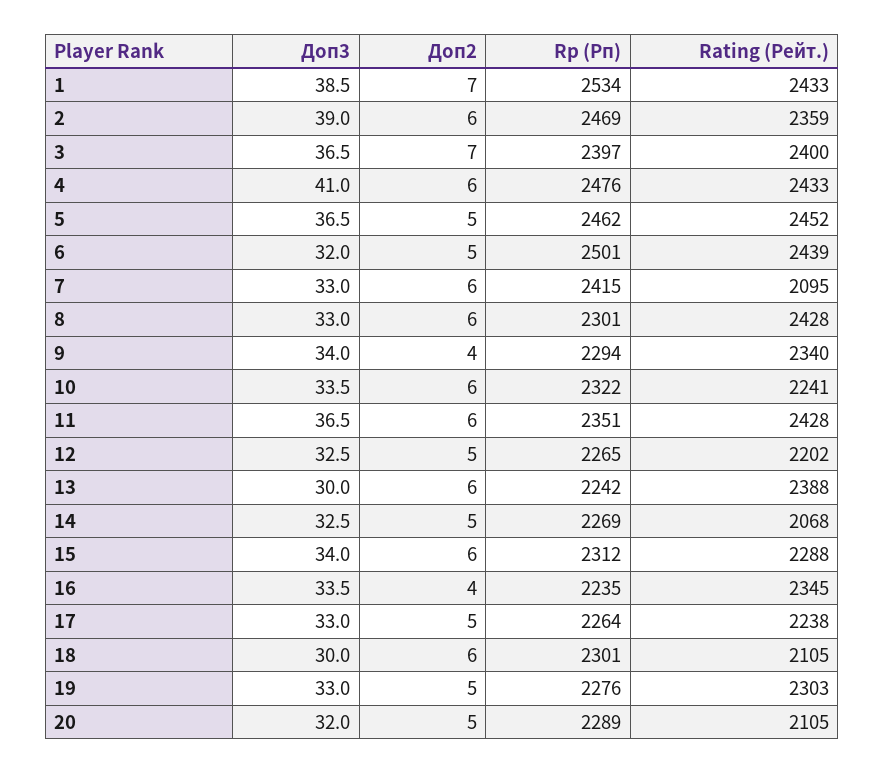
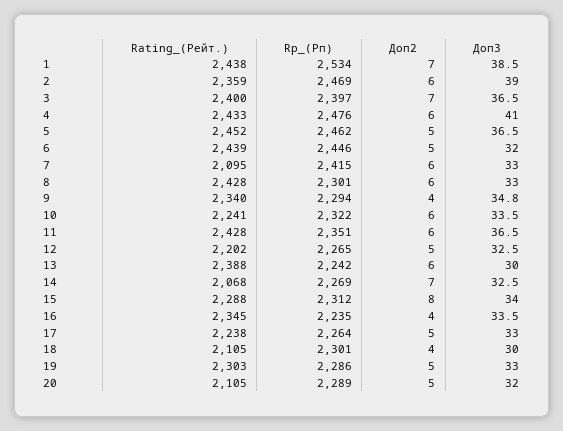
Rating (Рейт.), 1: 2433 -> 2438
Rp (Рп), 6: 2501 -> 2446
Доп3, 9: 34 -> 34.8
Доп2, 14: 5 -> 7
Доп2, 15: 6 -> 8
Доп2, 18: 6 -> 4
Rp (Рп), 19: 2276 -> 2286

